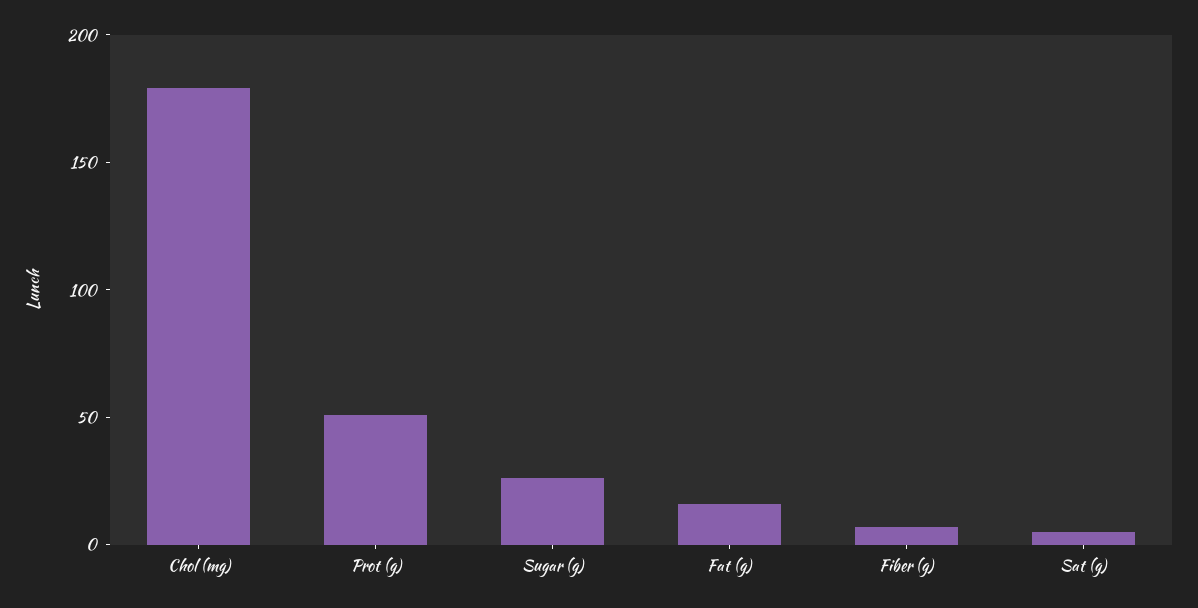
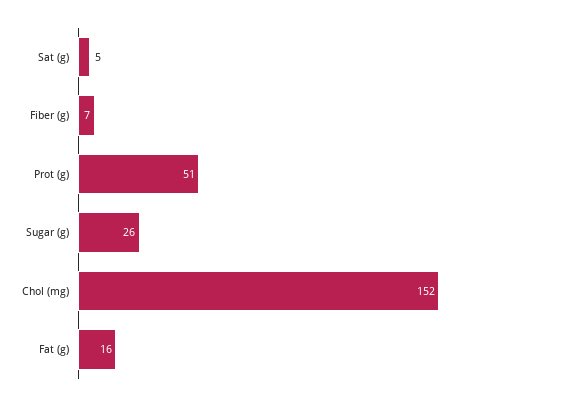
Chol (mg): 180 -> 152

